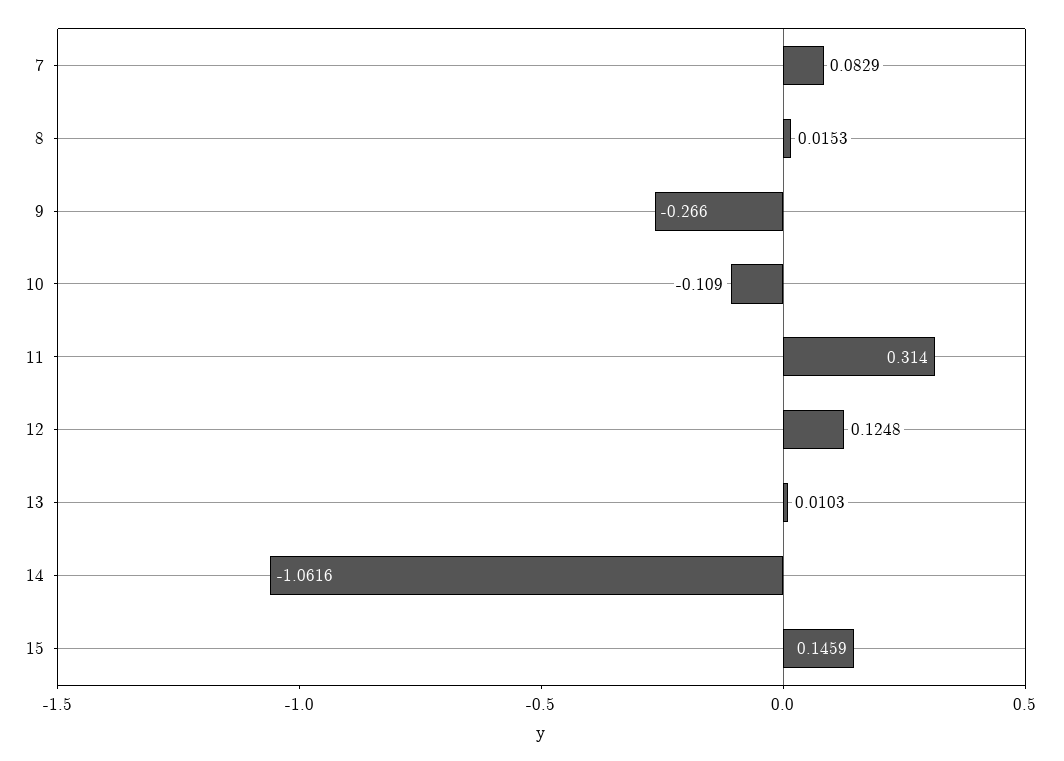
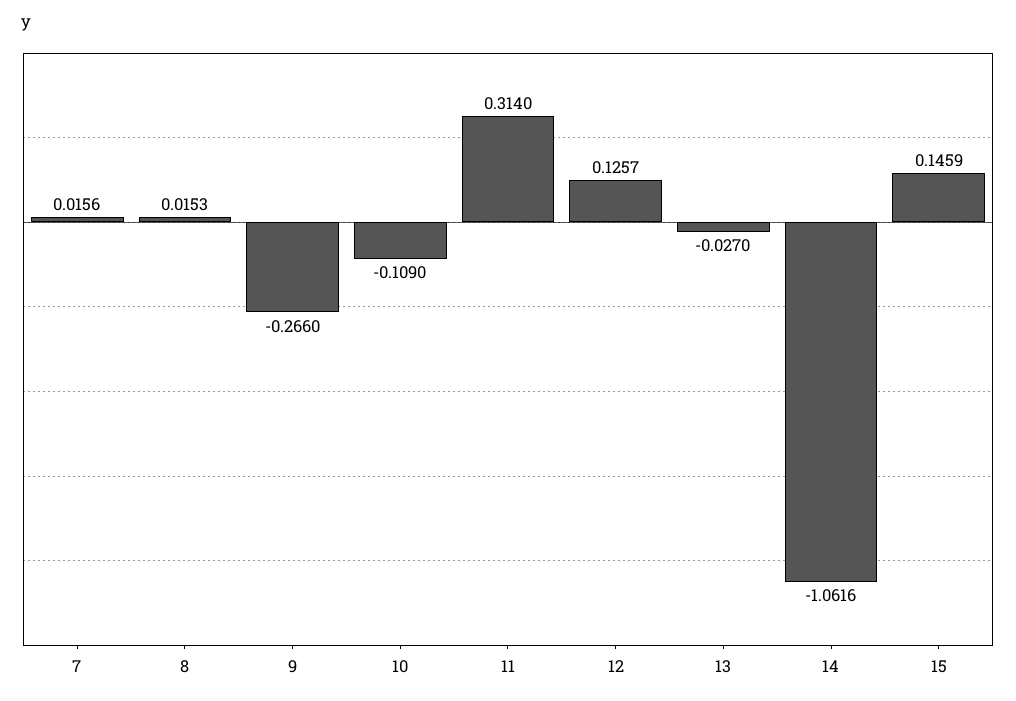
7: 0.0829 -> 0.0156
12: 0.1248 -> 0.1257
13: 0.0103 -> -0.027

